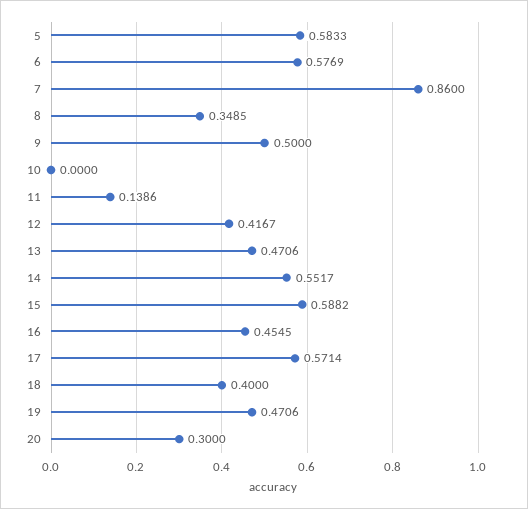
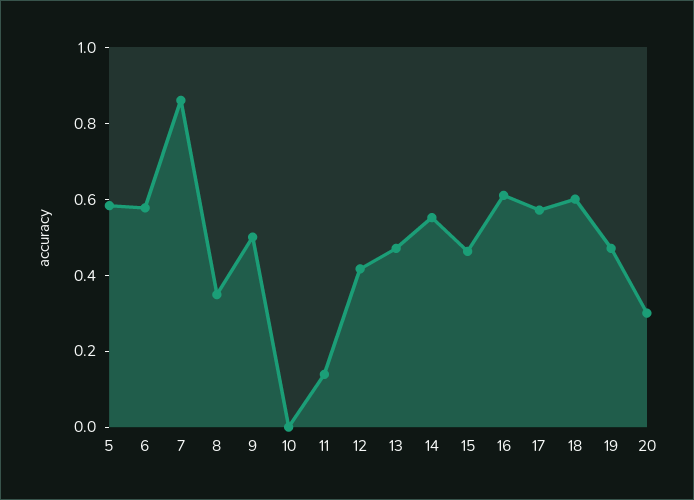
15: 0.5882 -> 0.45
16: 0.4545 -> 0.6
18: 0.4 -> 0.6

